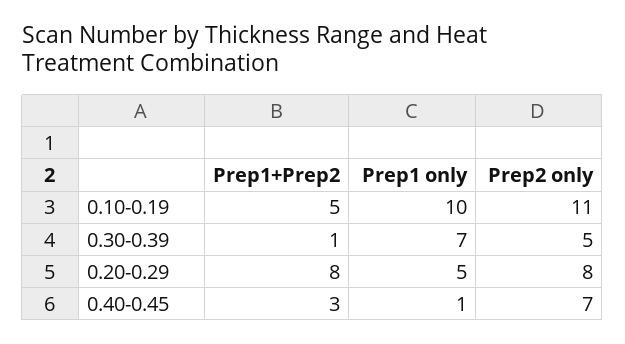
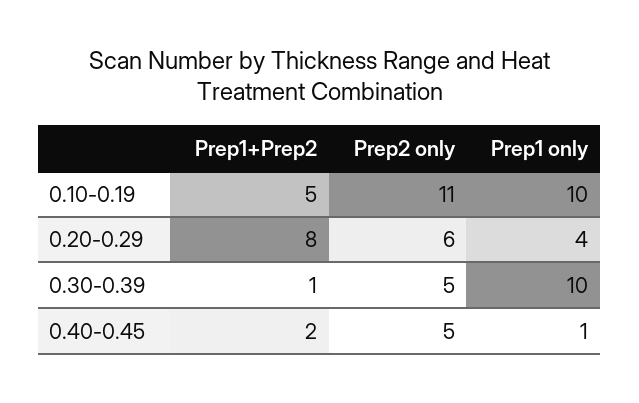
Prep1 only, 0.30-0.39: 7 -> 10
Prep1 only, 0.20-0.29: 5 -> 4
Prep2 only, 0.20-0.29: 8 -> 6
Prep1+Prep2, 0.40-0.45: 3 -> 2
Prep2 only, 0.40-0.45: 7 -> 5

